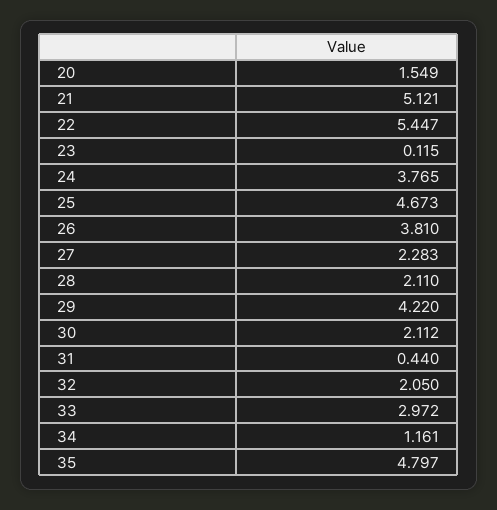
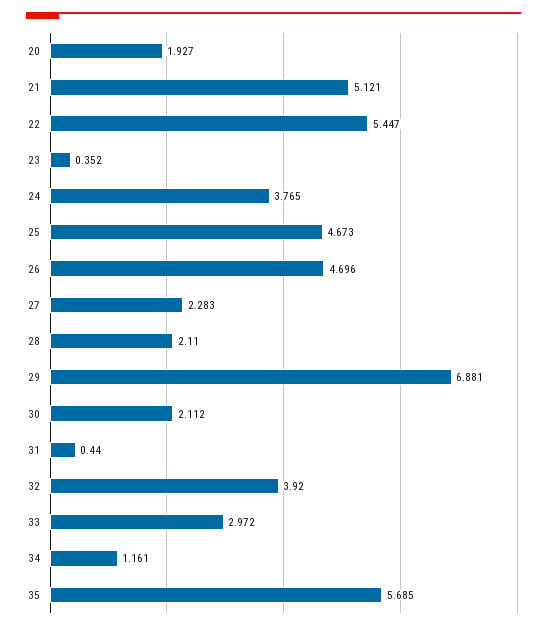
20: 1.549 -> 1.927
23: 0.115 -> 0.352
26: 3.81 -> 4.696
29: 4.22 -> 6.881
32: 2.05 -> 3.92
35: 4.797 -> 5.685

